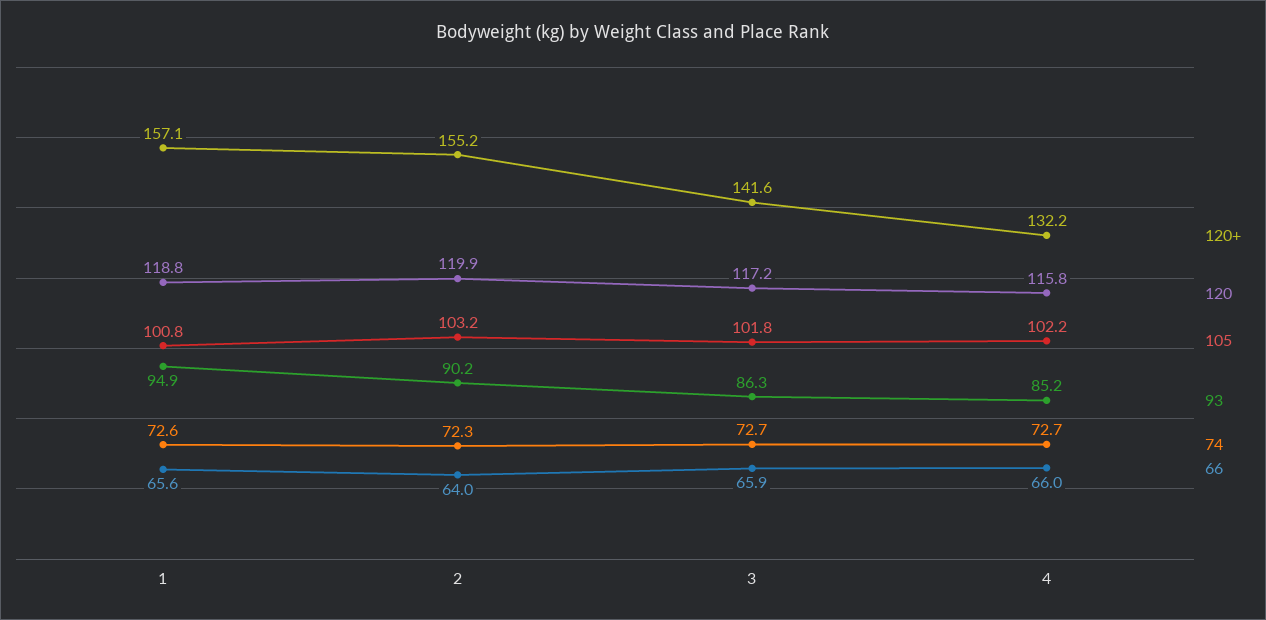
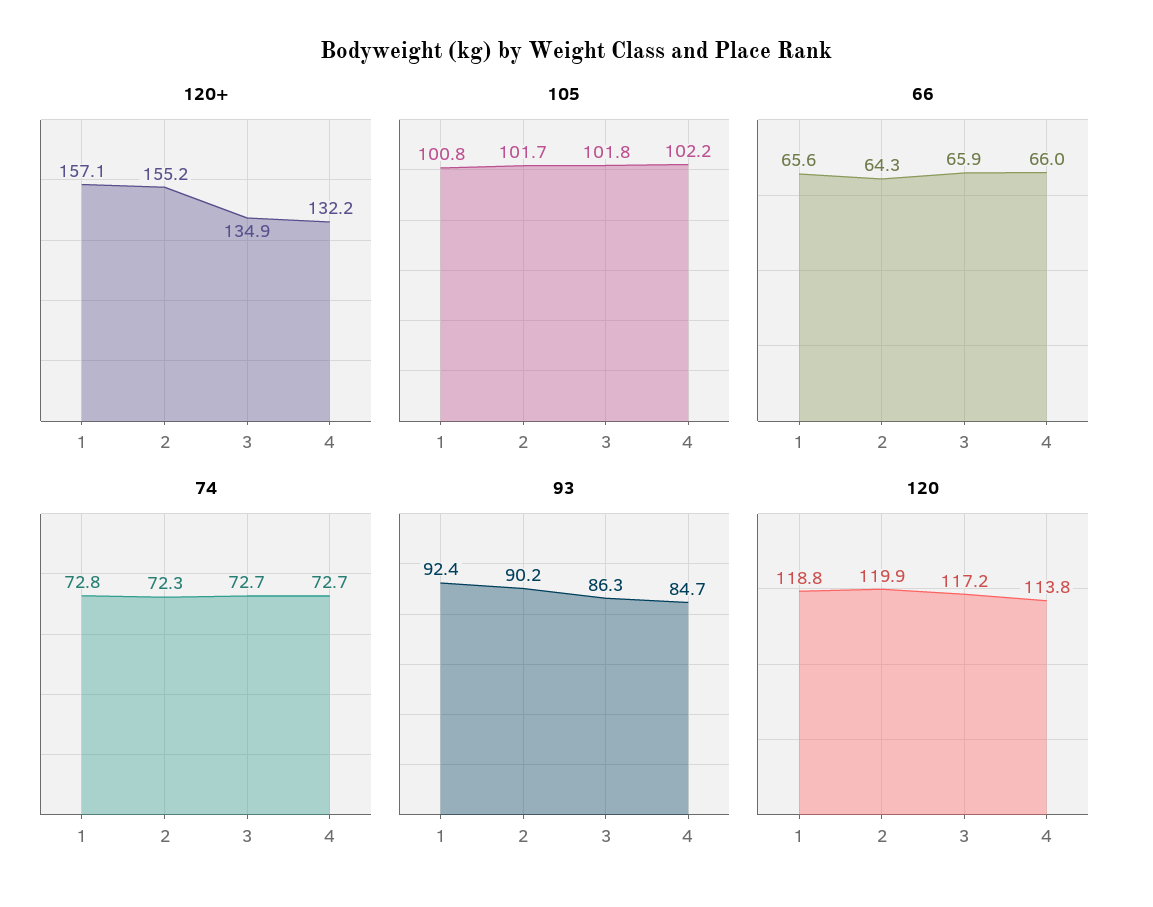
93, 1: 94.9 -> 92.4
74, 1: 72.6 -> 72.8
105, 2: 103.2 -> 101.7
66, 2: 64 -> 64.3
120+, 3: 141.6 -> 134.9
120, 4: 115.8 -> 113.8
93, 4: 85.2 -> 84.7

